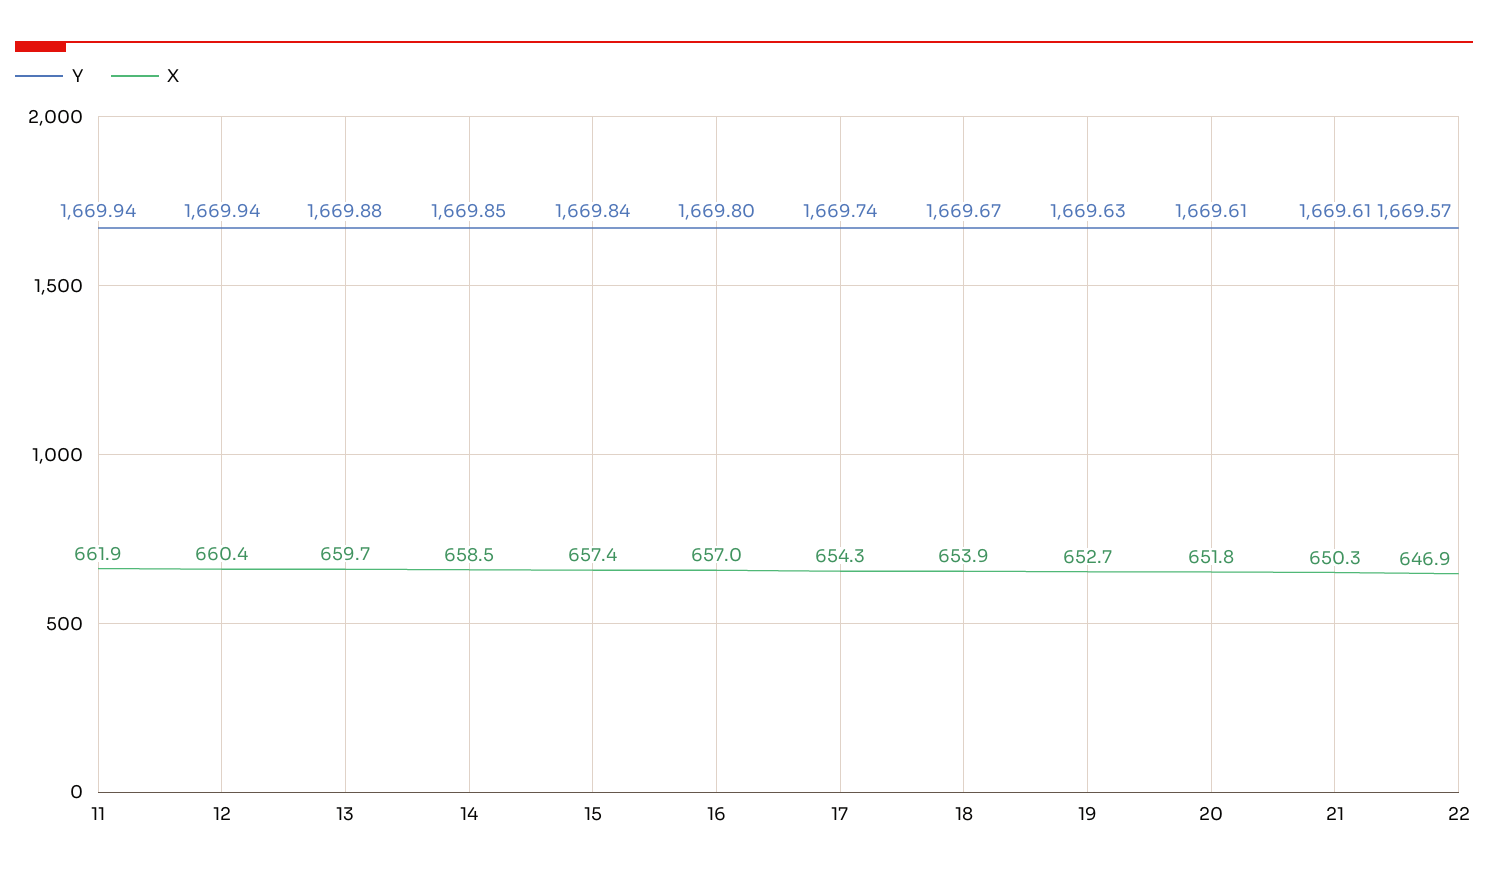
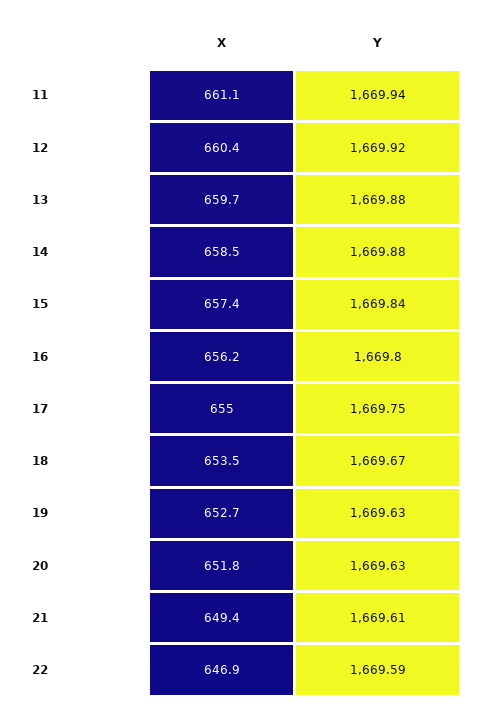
X, 11: 661.9 -> 661.1
Y, 12: 1669.94 -> 1669.92
Y, 14: 1669.85 -> 1669.88
X, 16: 657 -> 656.2
Y, 17: 1669.74 -> 1669.75
X, 17: 654.3 -> 655
X, 18: 653.9 -> 653.5
Y, 20: 1669.61 -> 1669.63
X, 21: 650.3 -> 649.4
Y, 22: 1669.57 -> 1669.59

